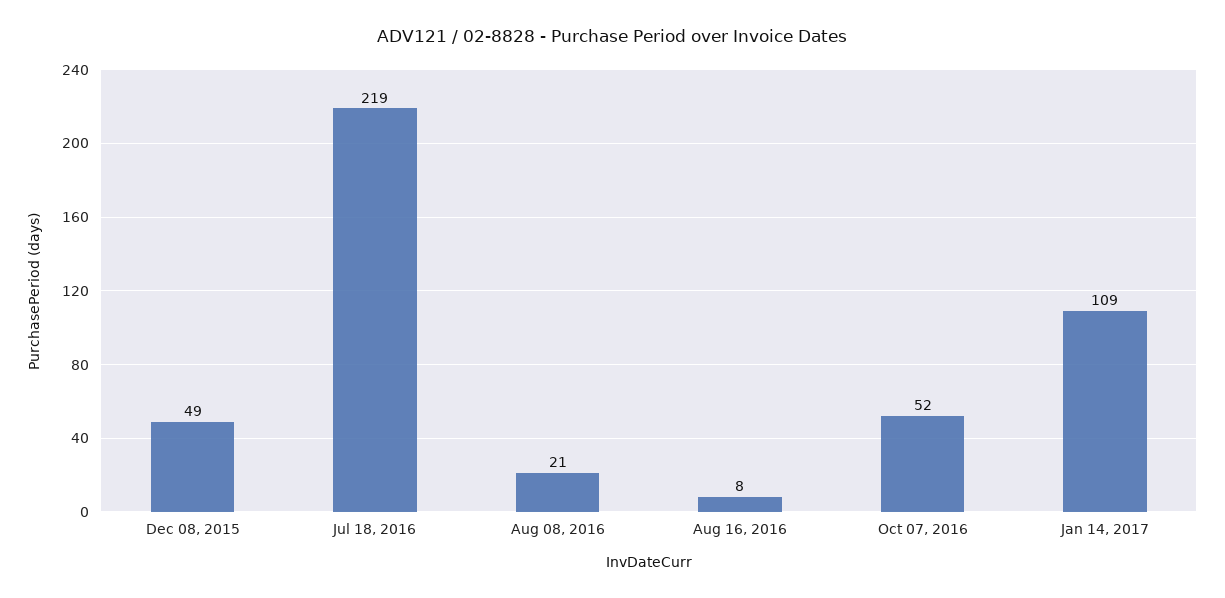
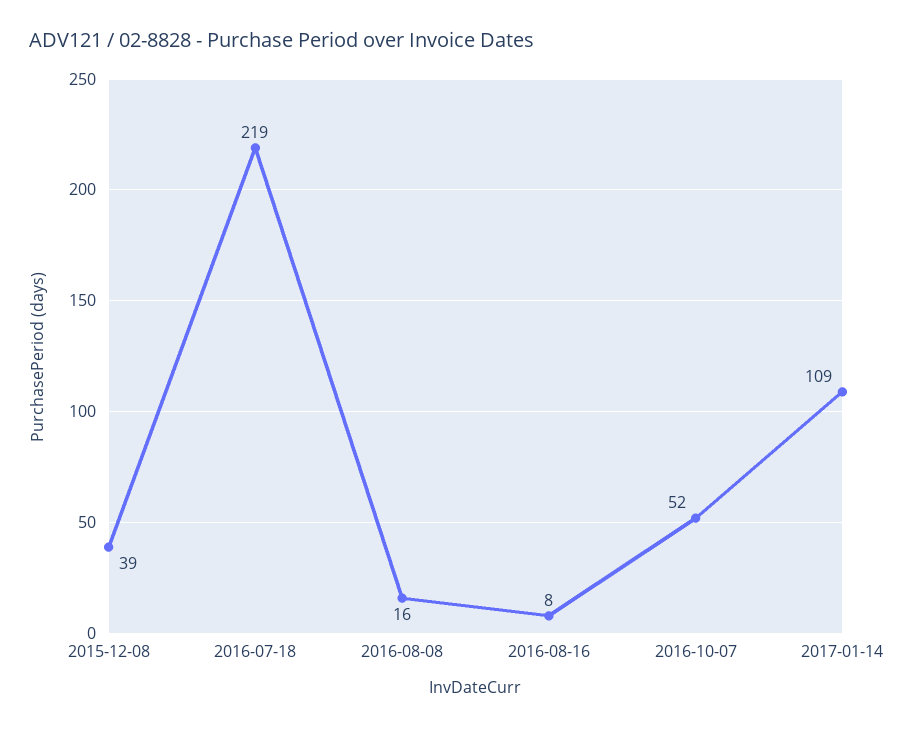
Dec 08, 2015: 49 -> 39
Aug 08, 2016: 21 -> 16

